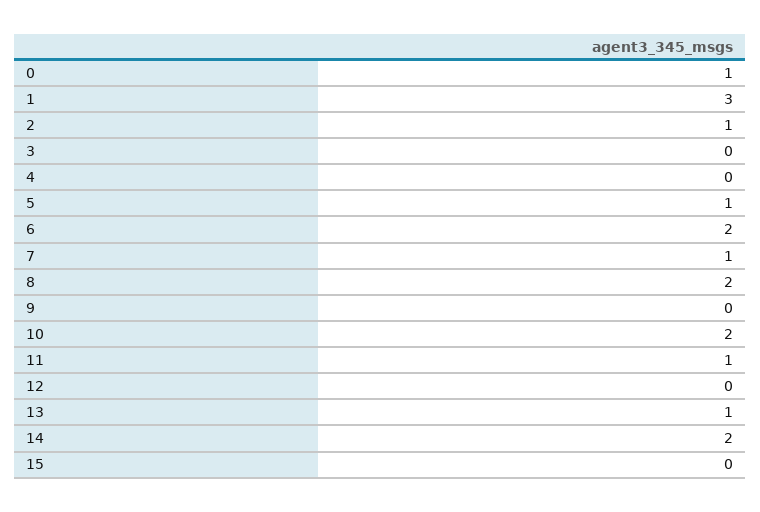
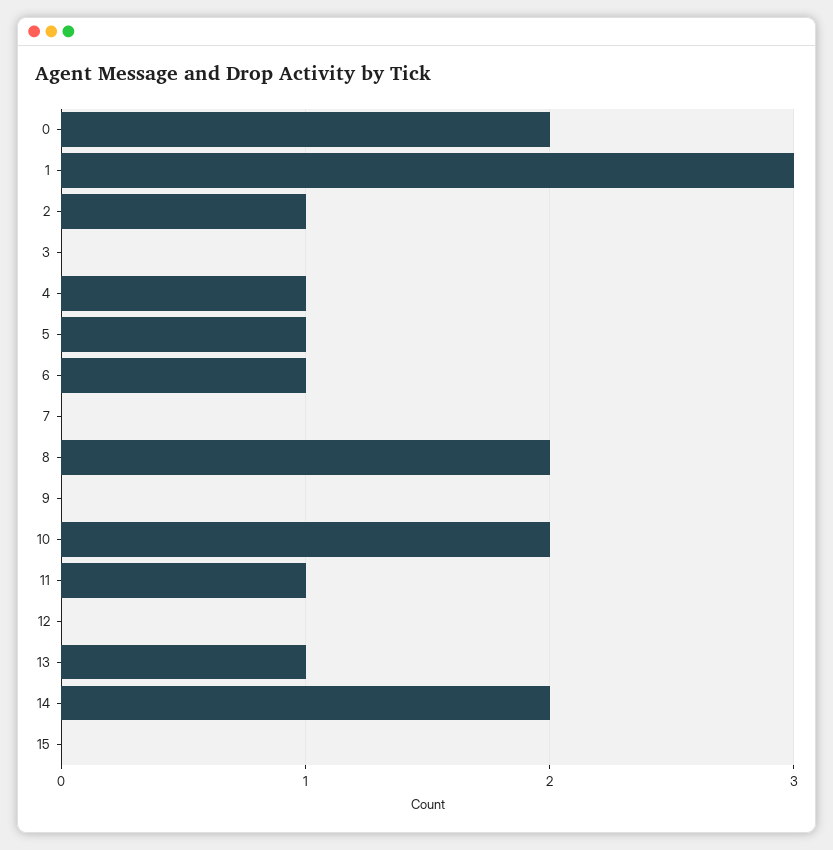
0: 1 -> 2
4: 0 -> 1
6: 2 -> 1
7: 1 -> 0

